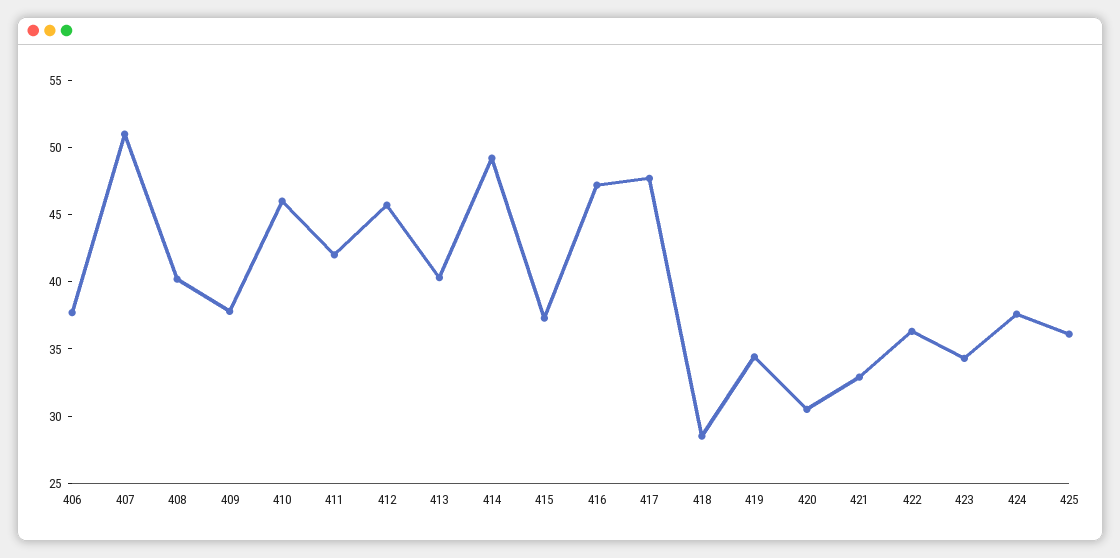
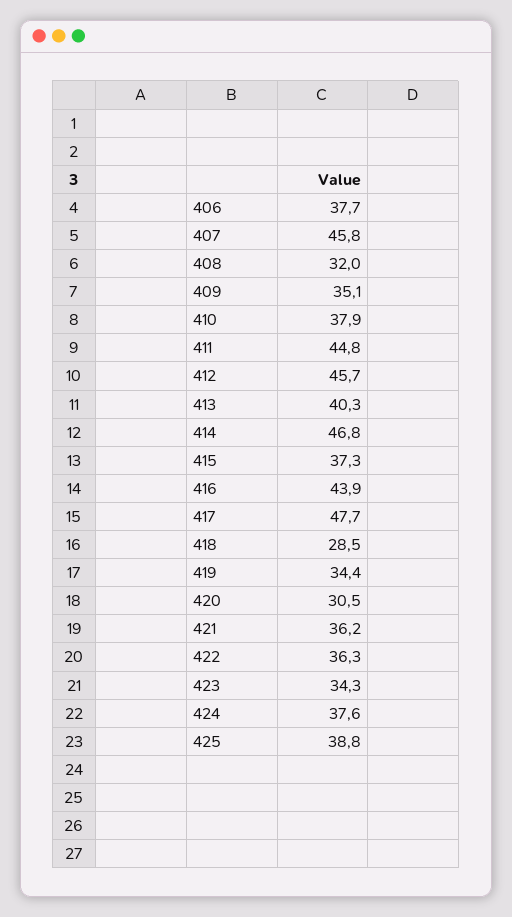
407: 51 -> 45.8
408: 40 -> 32
409: 38 -> 35.1
410: 46 -> 37.9
411: 42 -> 44.8
414: 49 -> 46.8
416: 47 -> 43.9
421: 33 -> 36.2
425: 36 -> 38.8

